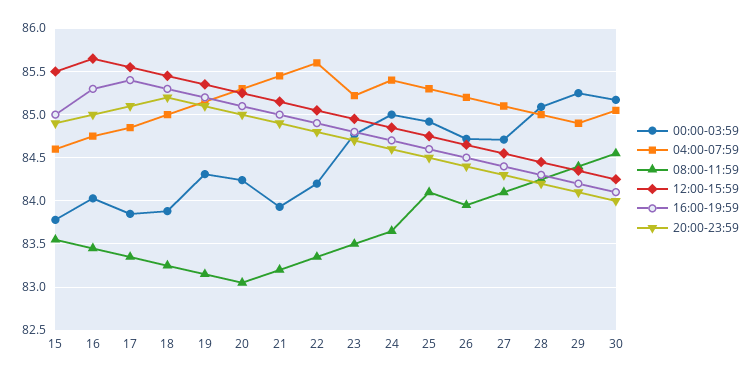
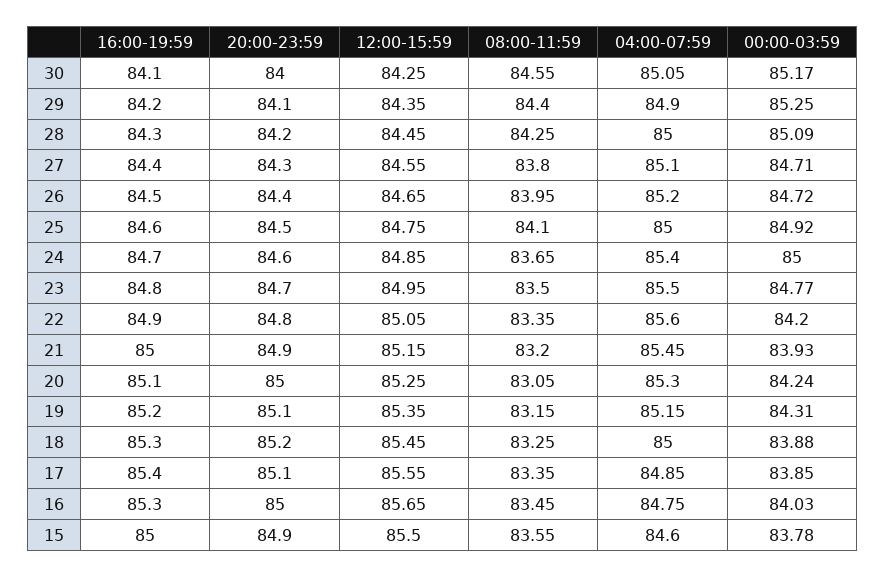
04:00-07:59, 23: 85.2 -> 85.5
04:00-07:59, 25: 85.3 -> 85
08:00-11:59, 27: 84.1 -> 83.8

